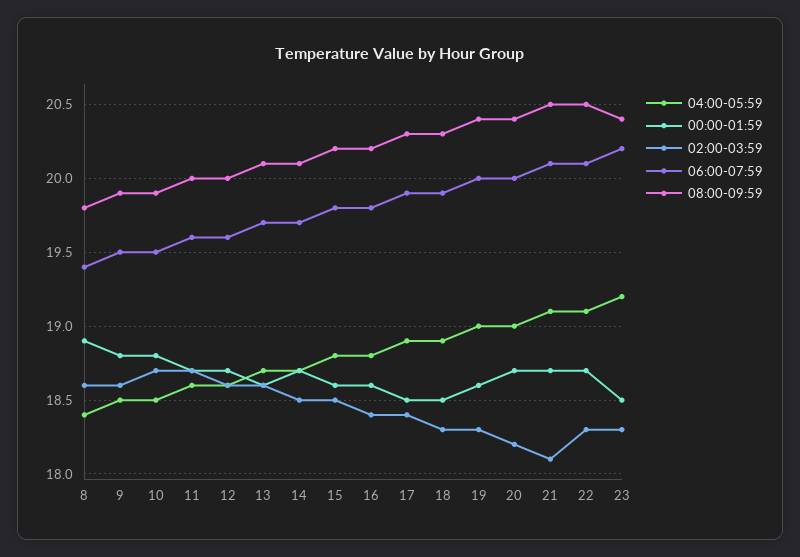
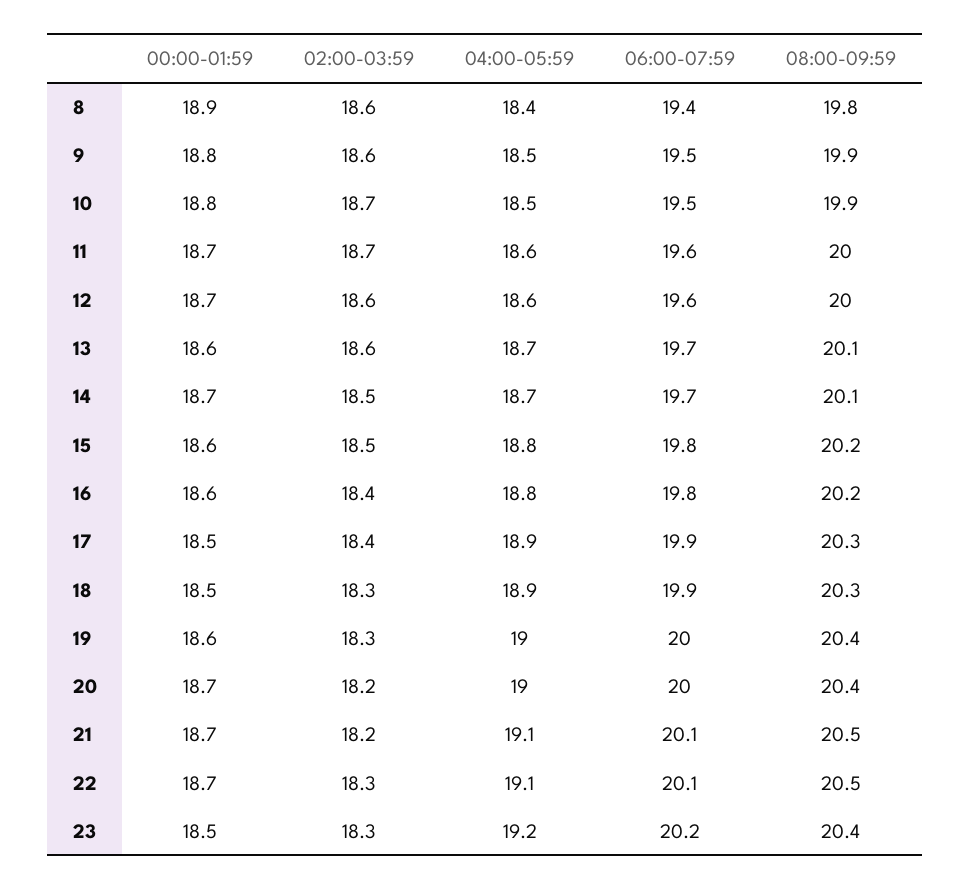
02:00-03:59, 21: 18.1 -> 18.2

